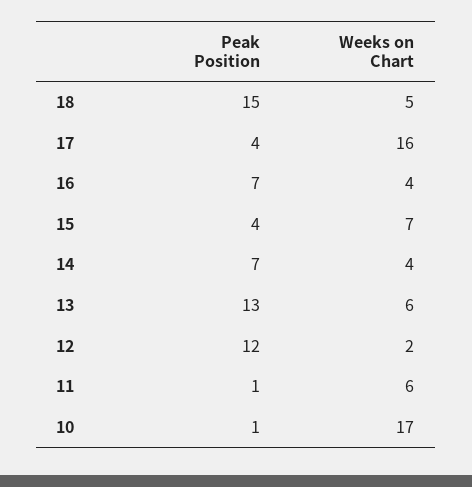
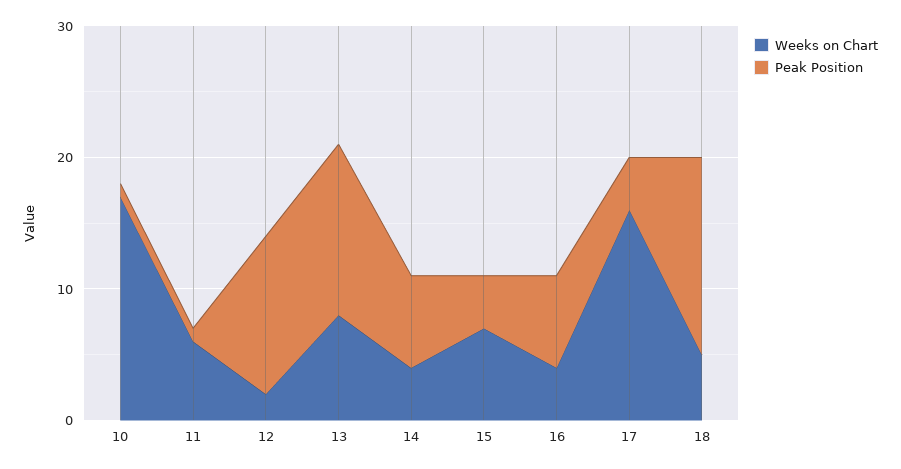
Weeks on Chart, 13: 6 -> 8

